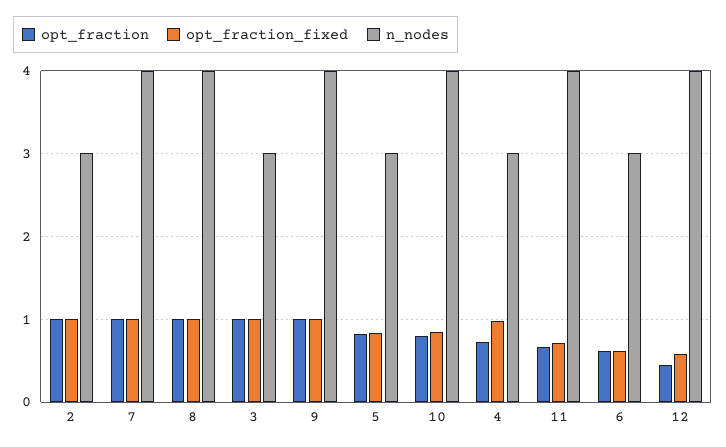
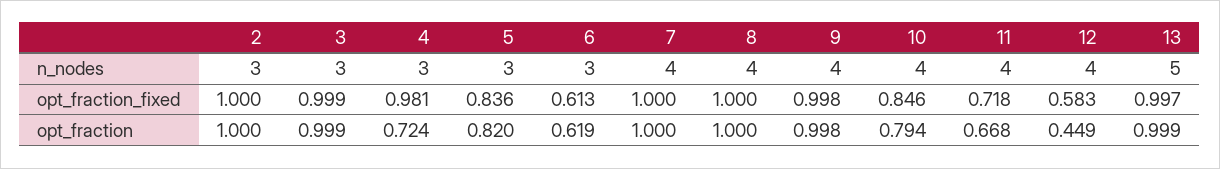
n_nodes, 13: none -> 5
opt_fraction_fixed, 13: none -> 0.997
opt_fraction, 13: none -> 0.999

